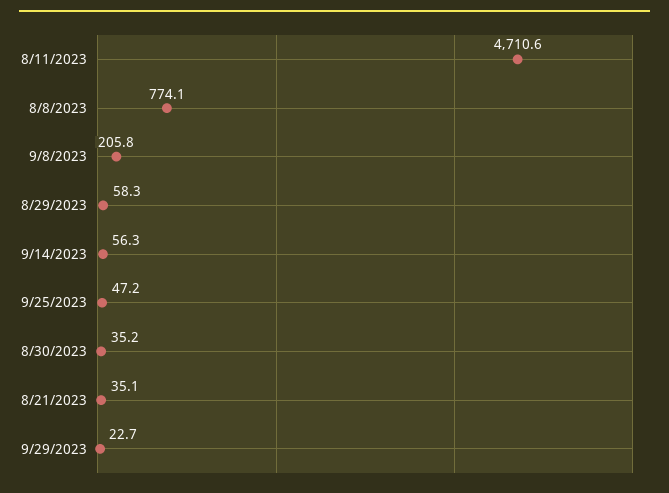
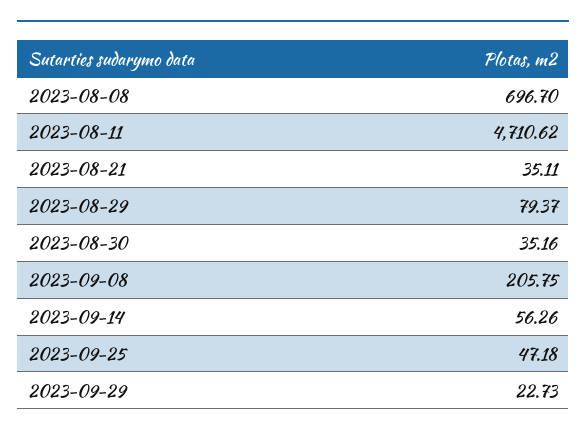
8/8/2023: 774.1 -> 696.7
8/29/2023: 58.3 -> 79.37

